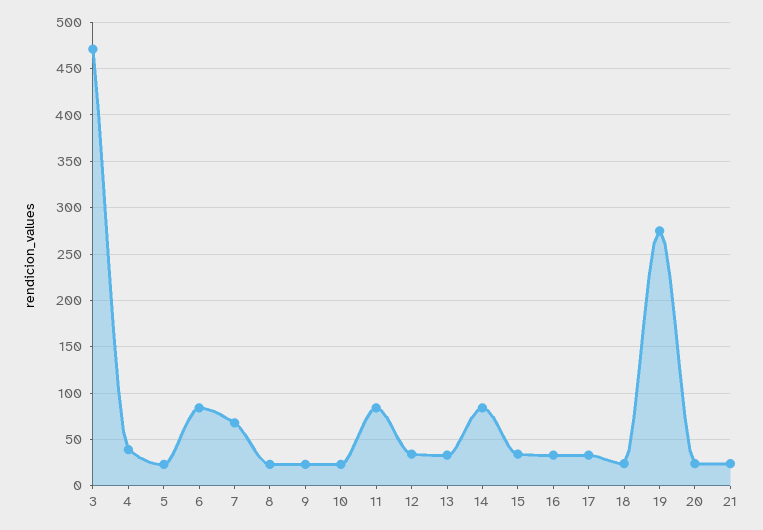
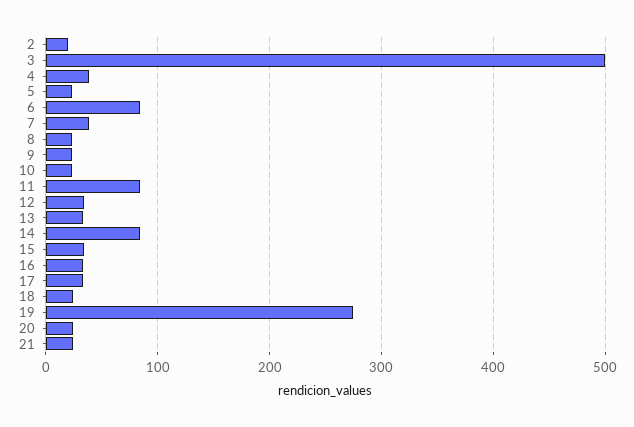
3: 470 -> 500
7: 70 -> 40
2: none -> 20

